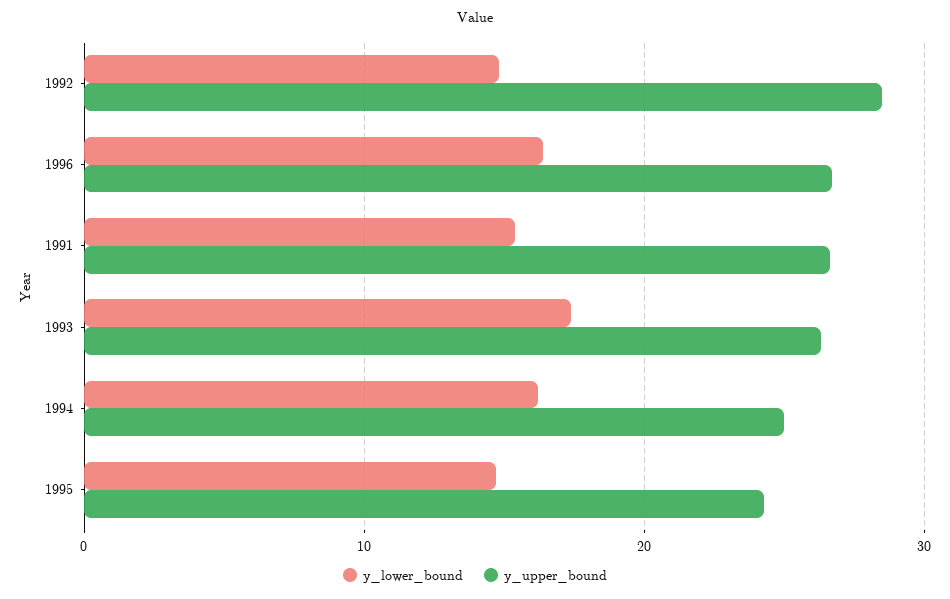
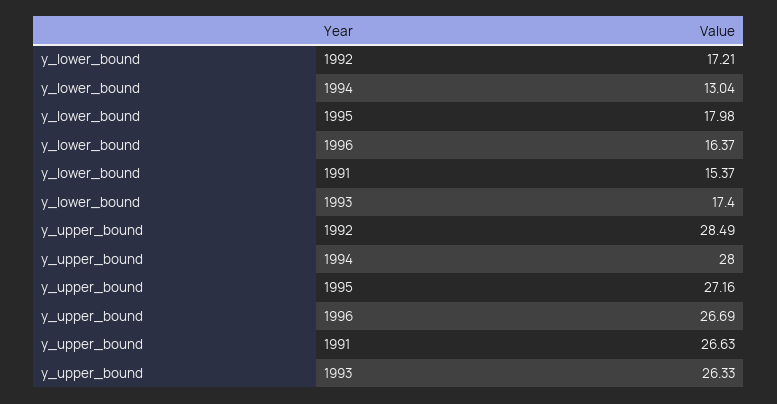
y_lower_bound, 1992: 15 -> 17.21
y_lower_bound, 1994: 16 -> 13.04
y_upper_bound, 1994: 25 -> 28
y_lower_bound, 1995: 15 -> 17.98
y_upper_bound, 1995: 24 -> 27.16

